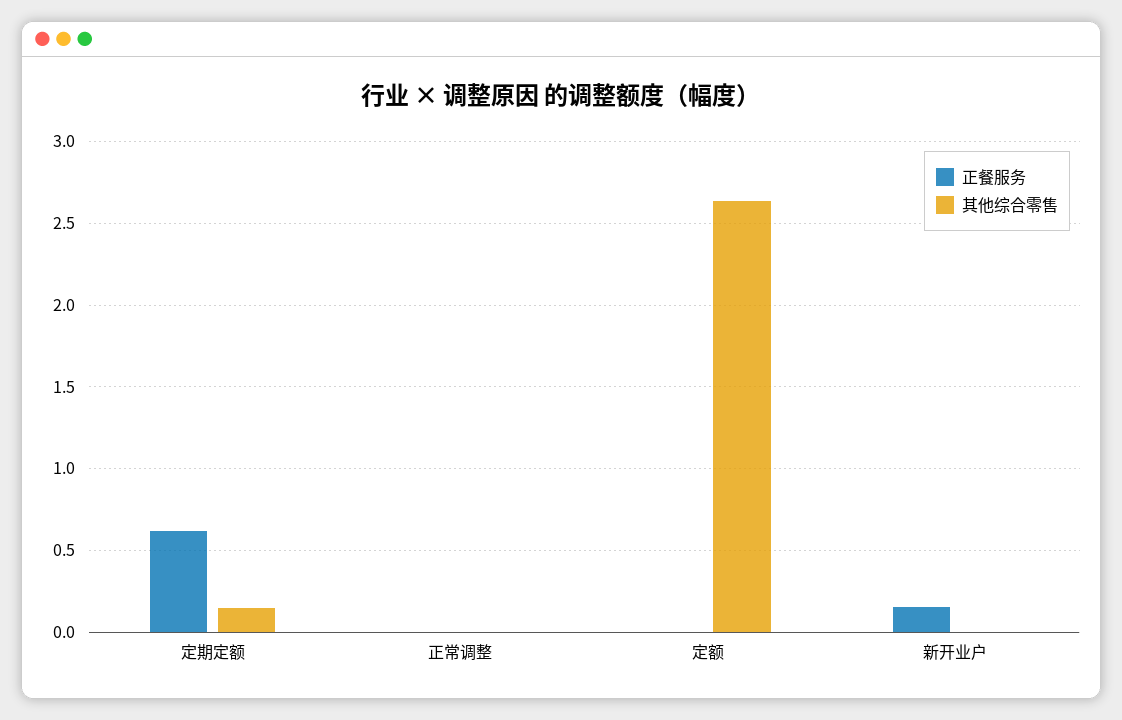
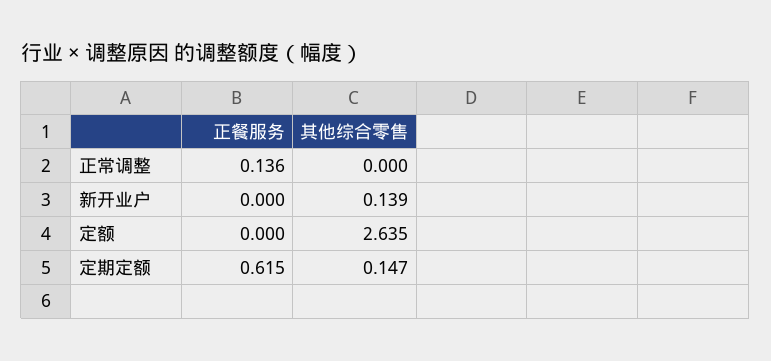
正餐服务, 正常调整: 0 -> 0.136
正餐服务, 新开业户: 0.15 -> 0
其他综合零售, 新开业户: 0 -> 0.139

